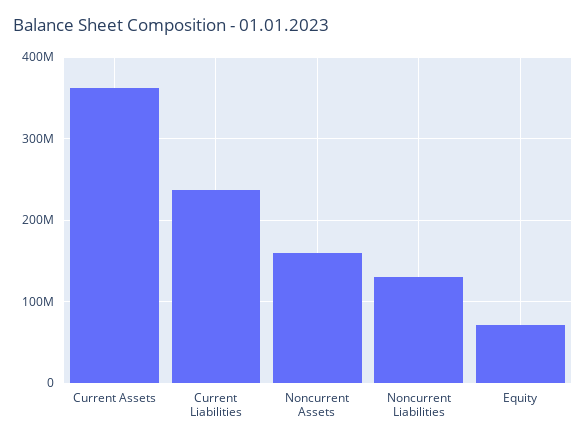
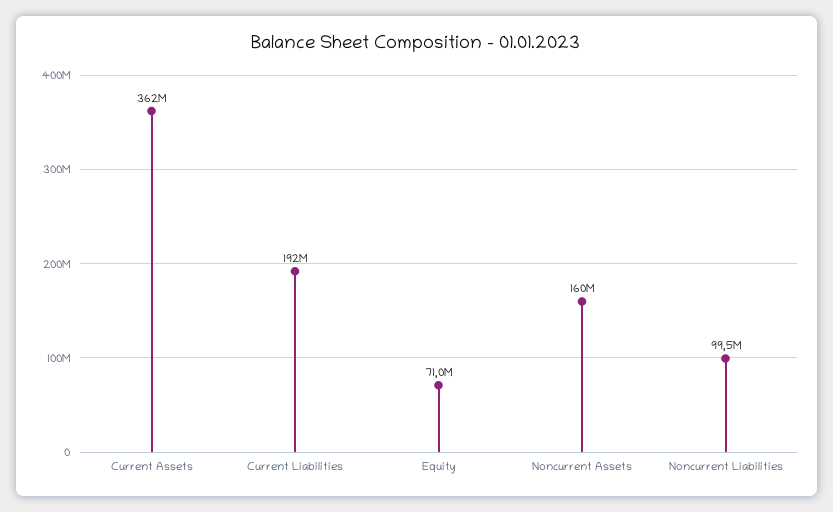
Current Liabilities: 240000000 -> 192000000
Noncurrent Liabilities: 130000000 -> 99500000

